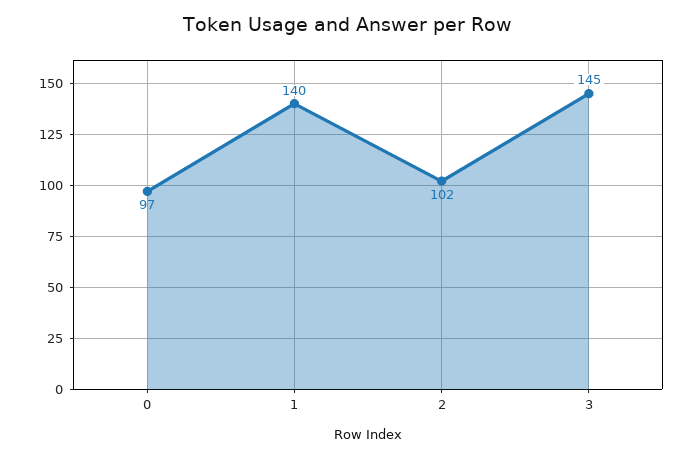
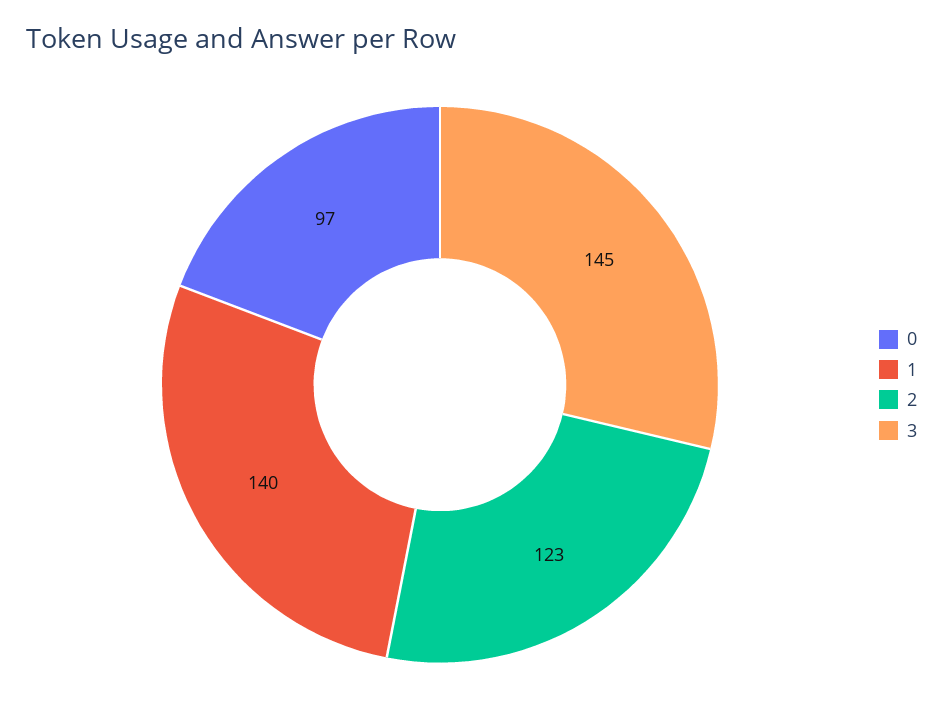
2: 102 -> 123

